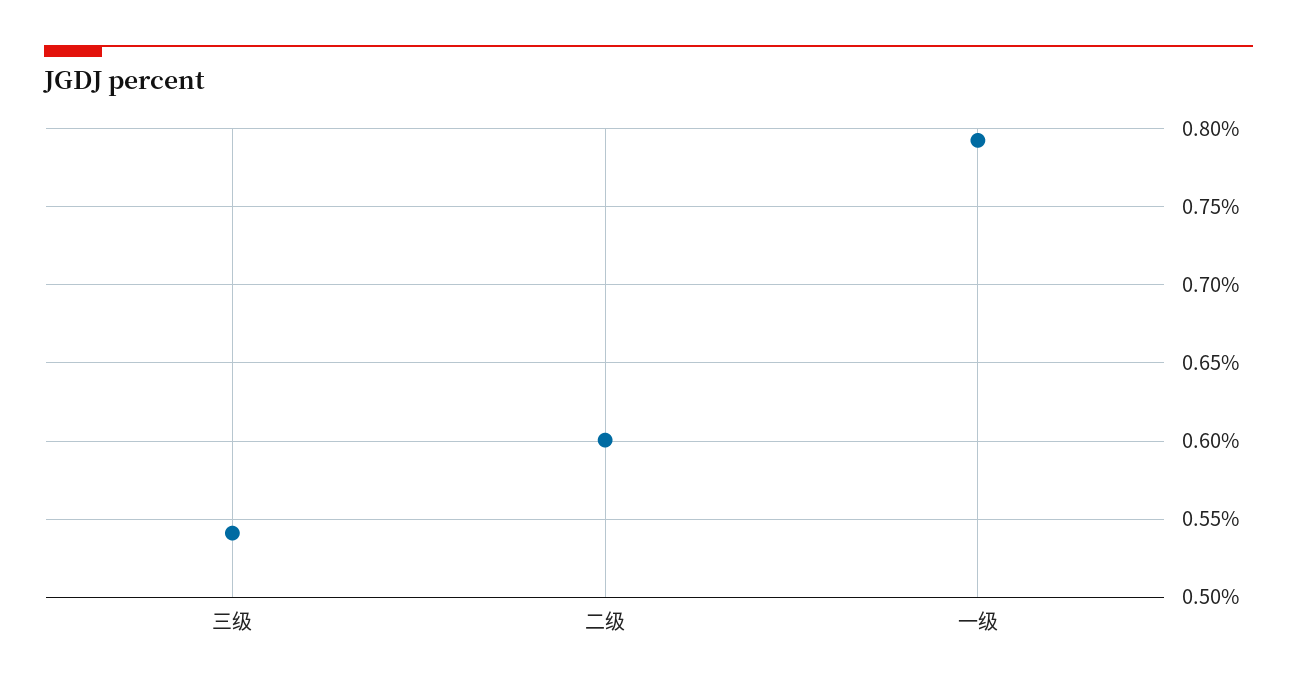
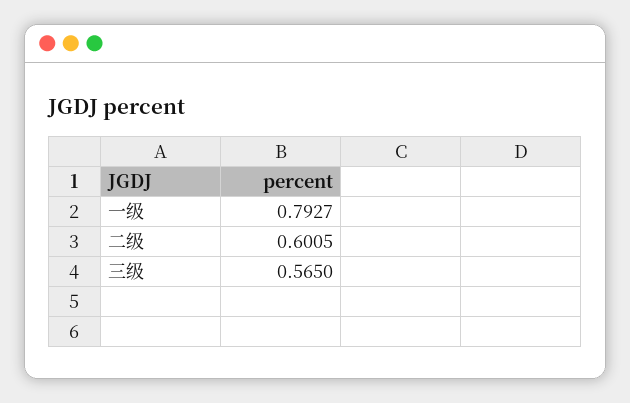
三级: 0.54 -> 0.565

